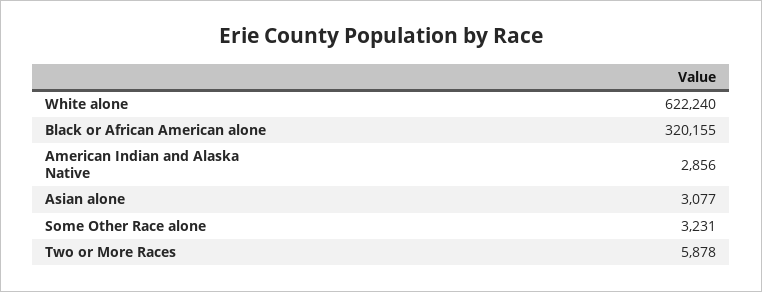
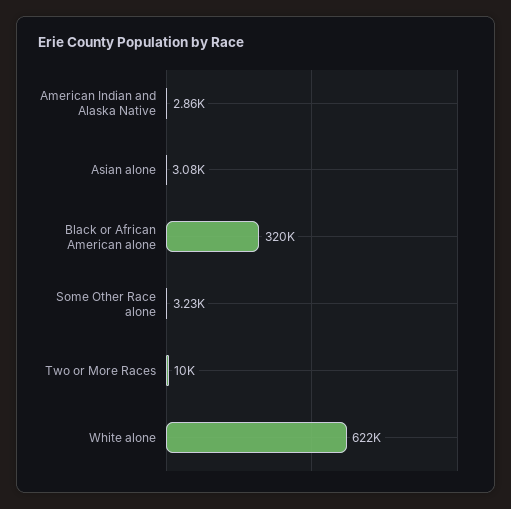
Two or More Races: 5878 -> 10000

